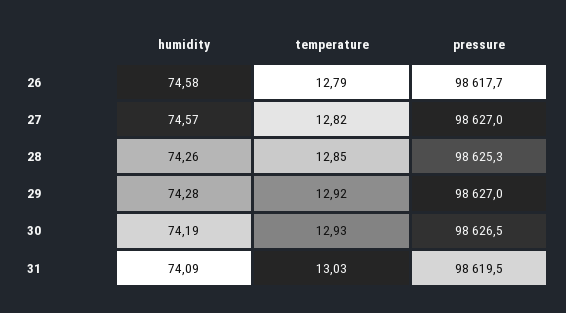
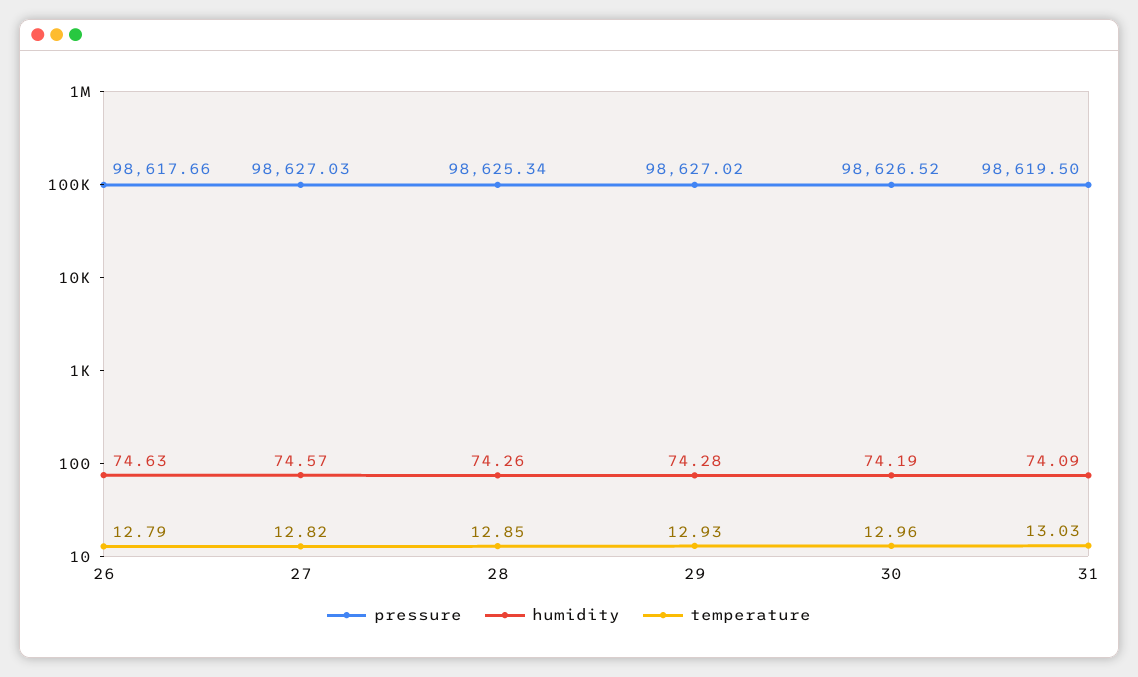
humidity, 26: 74.58 -> 74.63
temperature, 29: 12.92 -> 12.93
temperature, 30: 12.93 -> 12.96

